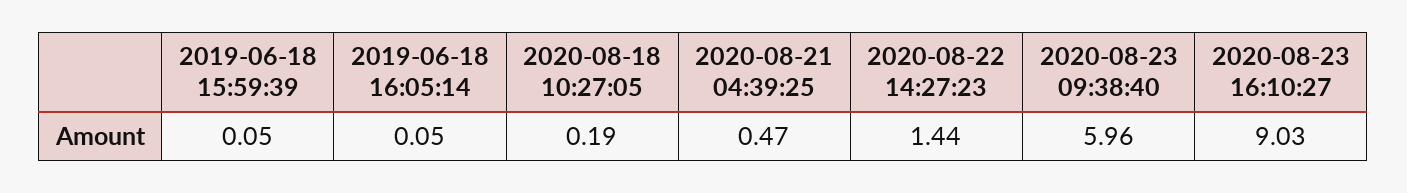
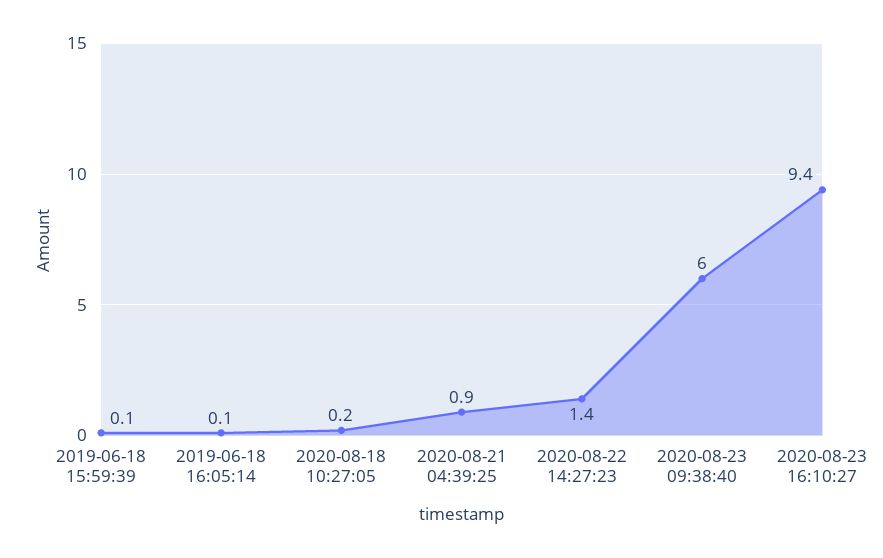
2020-08-21 04:39:25: 0.47 -> 0.9
2020-08-23 16:10:27: 9.03 -> 9.4

